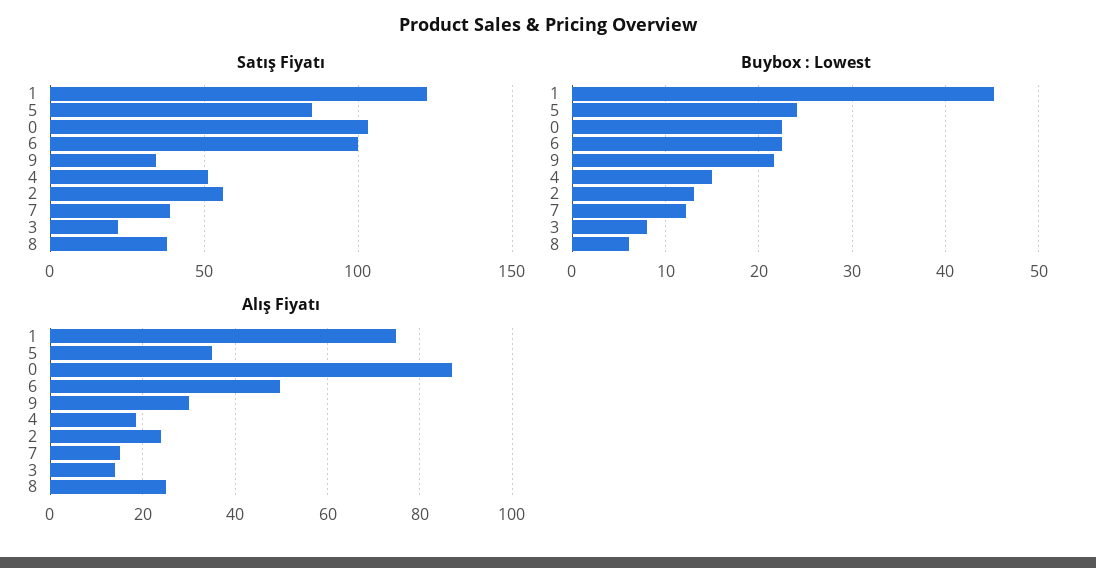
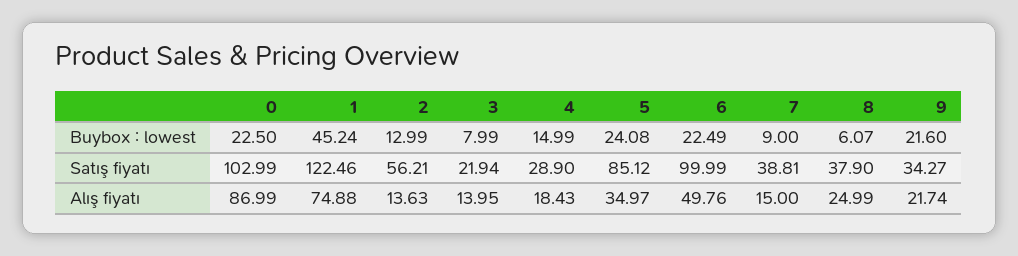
Satış Fiyatı, 4: 50 -> 28.9
Buybox : Lowest, 7: 12 -> 9
Alış Fiyatı, 9: 30 -> 21.74
Alış Fiyatı, 2: 24 -> 13.63

